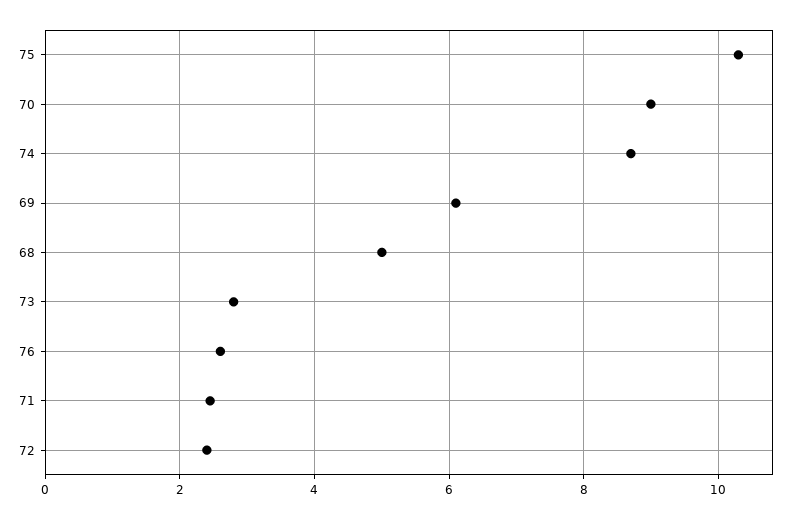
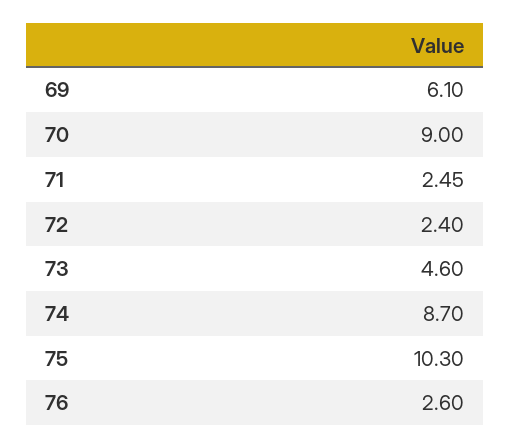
68: 5 -> none
73: 2.8 -> 4.6

